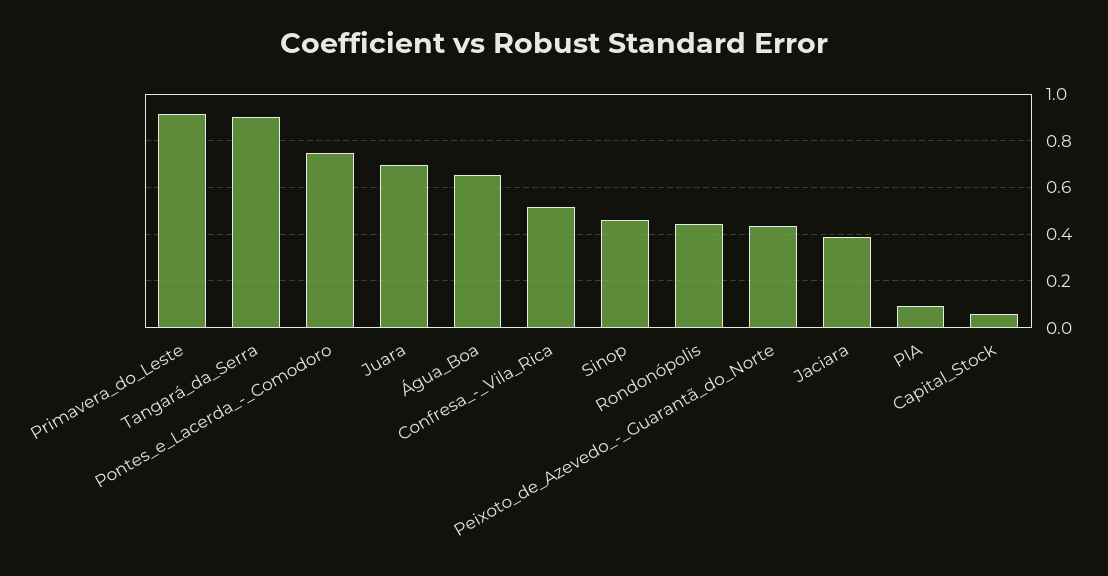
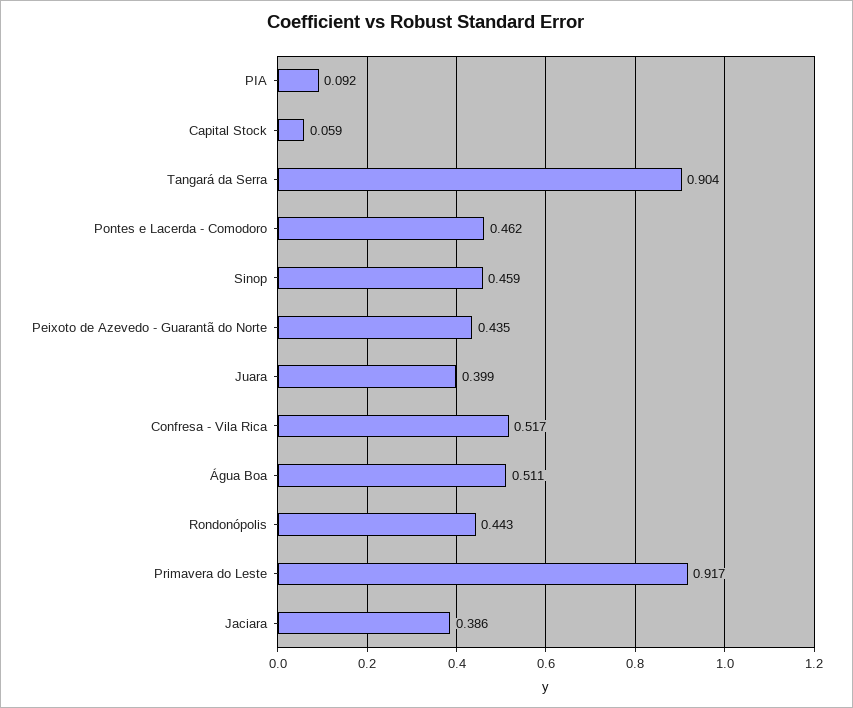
Pontes_e_Lacerda_-_Comodoro: 0.75 -> 0.462
Juara: 0.7 -> 0.399
Água_Boa: 0.65 -> 0.511

